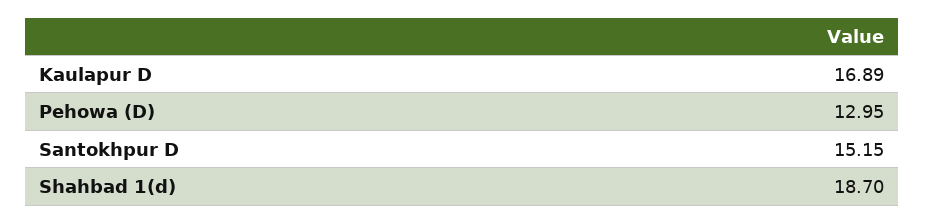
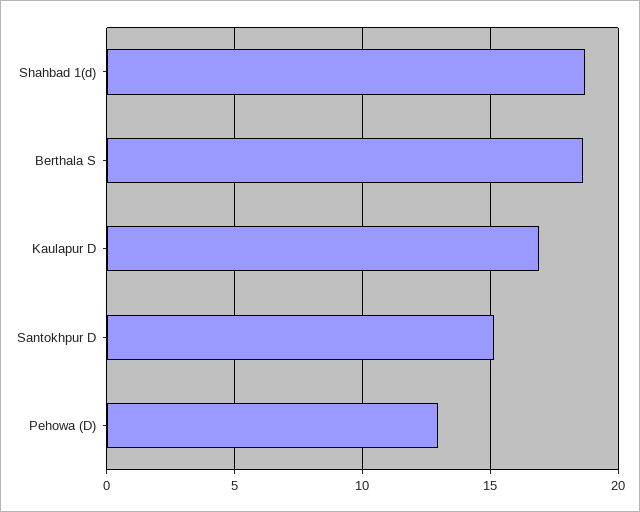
Berthala S: none -> 18.5

